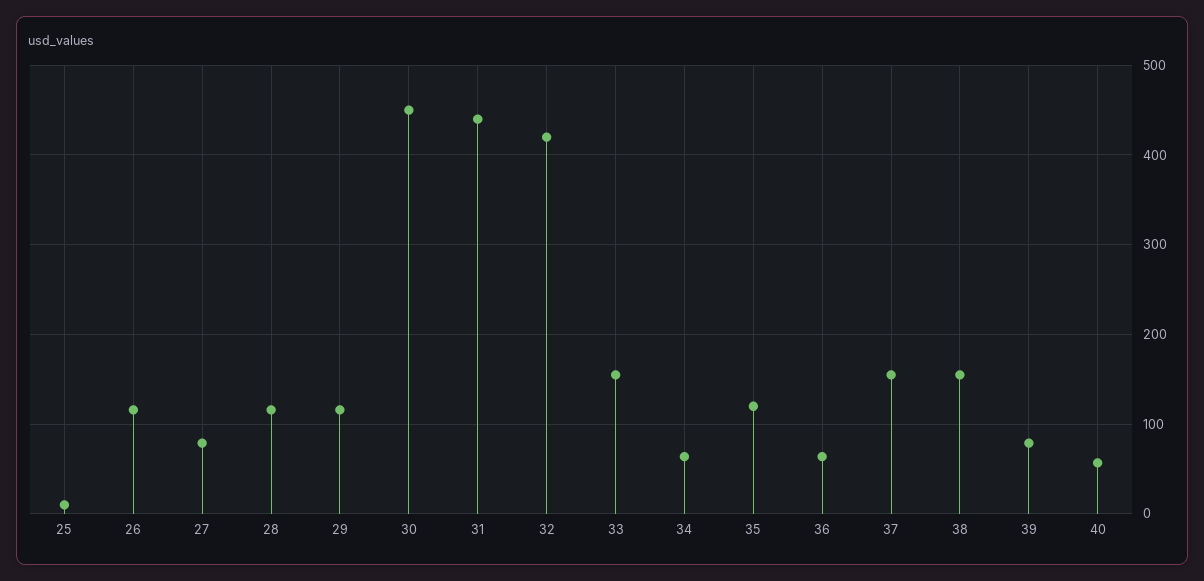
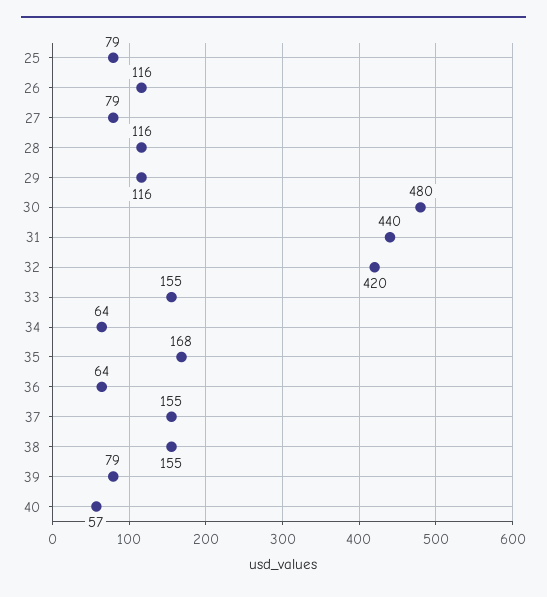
25: 10 -> 79
30: 450 -> 480
35: 120 -> 168

